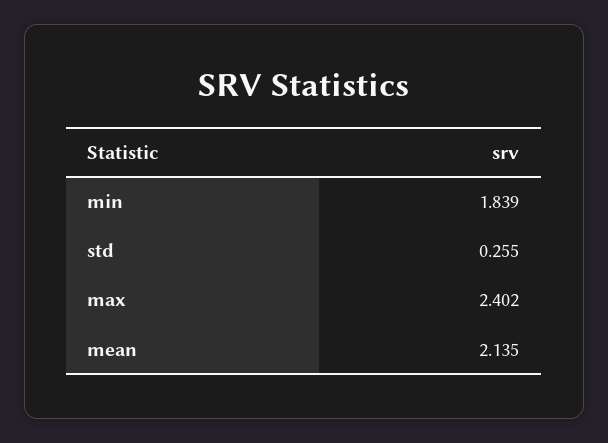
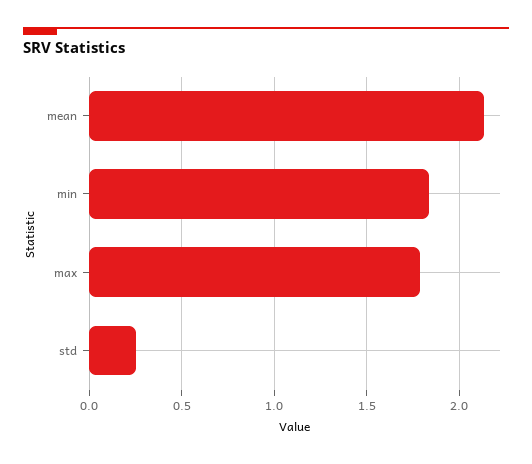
max: 2.402 -> 1.8

